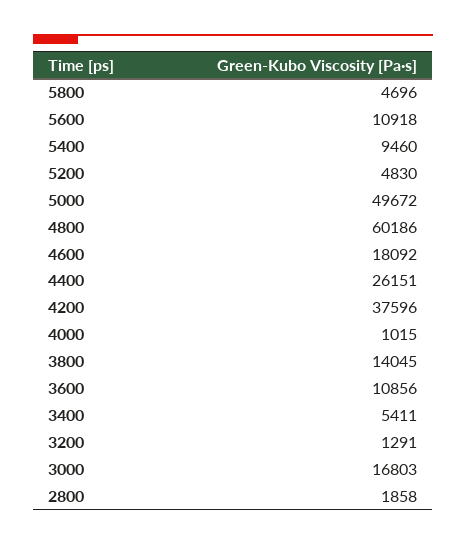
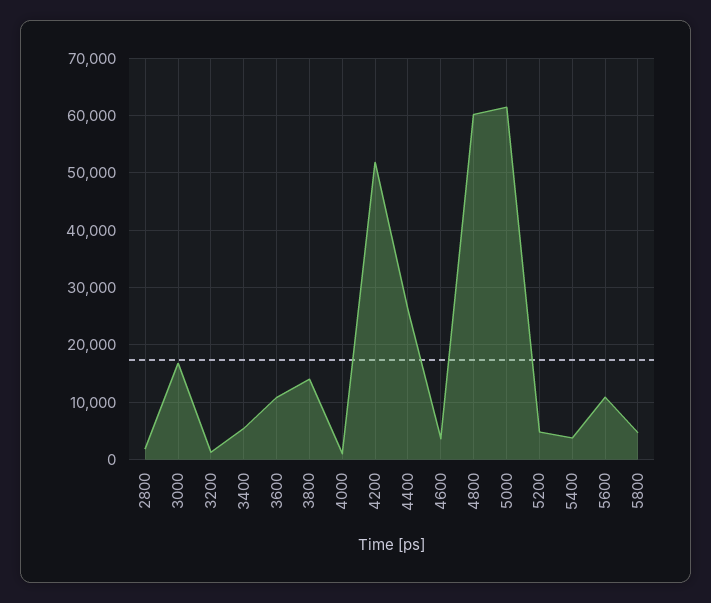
5400: 9460 -> 4000
5000: 49672 -> 62000
4600: 18092 -> 4000
4200: 37596 -> 52000

